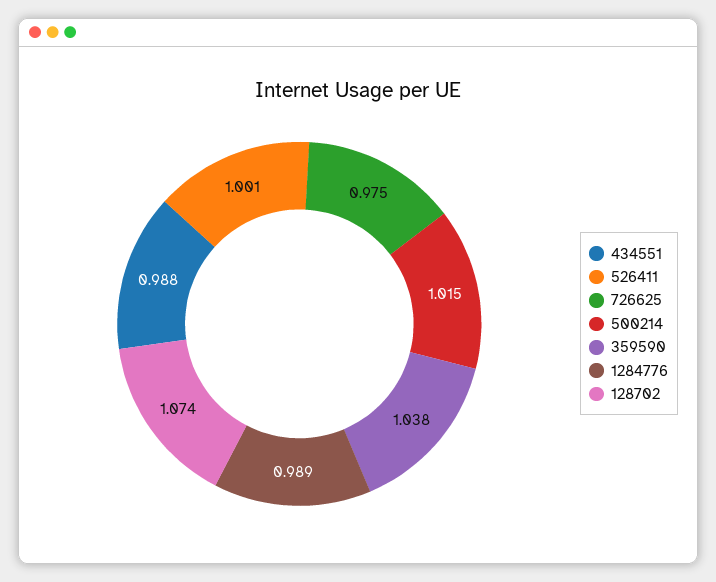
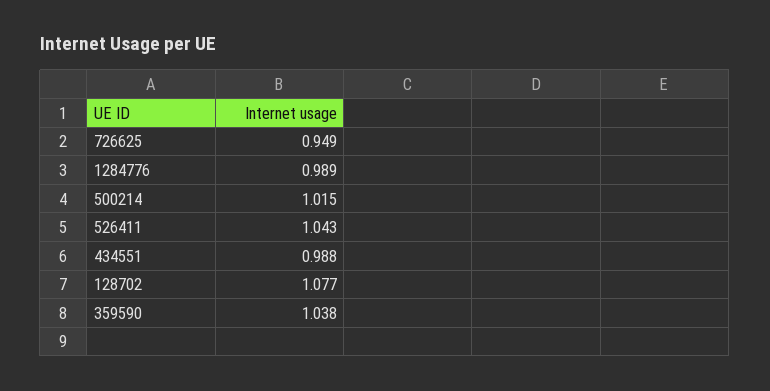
526411: 1.001 -> 1.043
726625: 0.975 -> 0.949
128702: 1.074 -> 1.077

